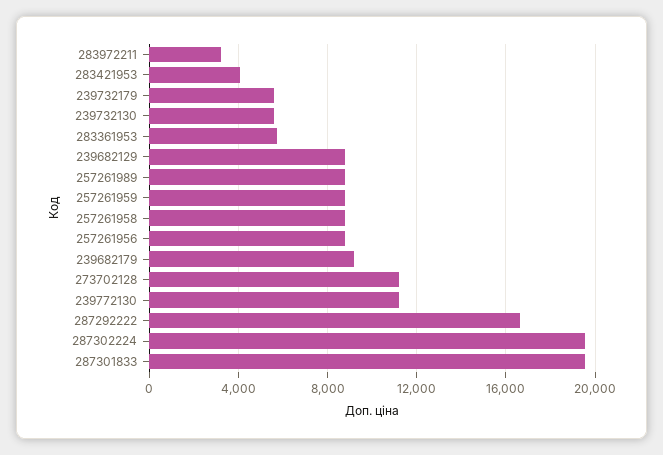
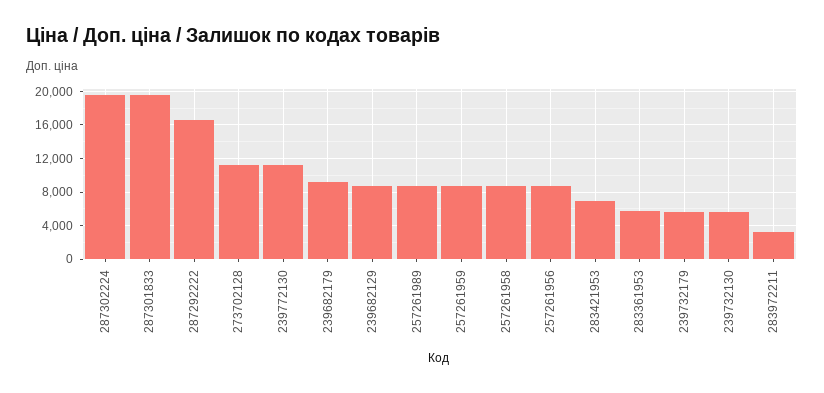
283421953: 4000 -> 7000

